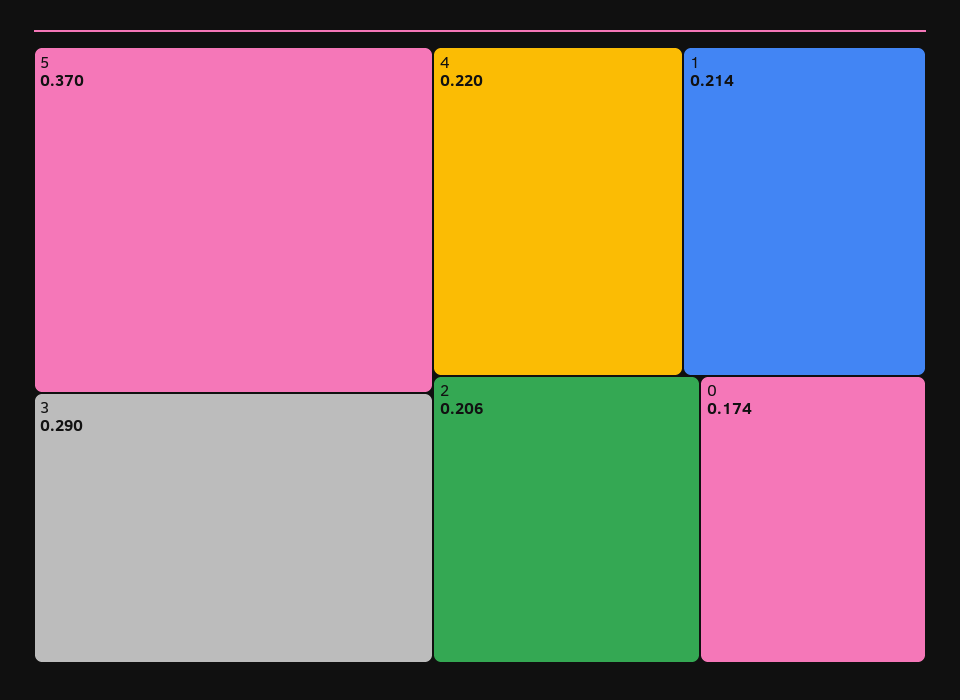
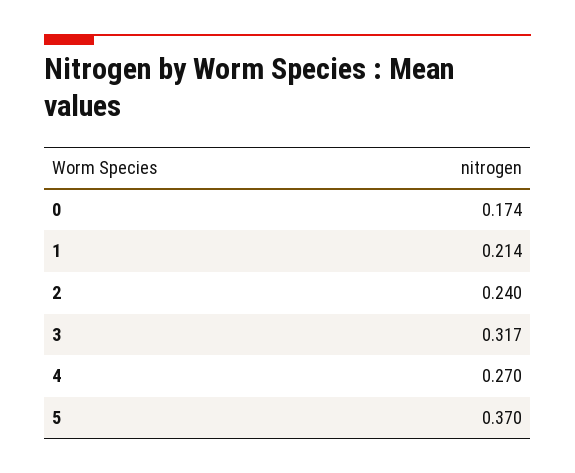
3: 0.29 -> 0.317
4: 0.22 -> 0.27
2: 0.206 -> 0.24

